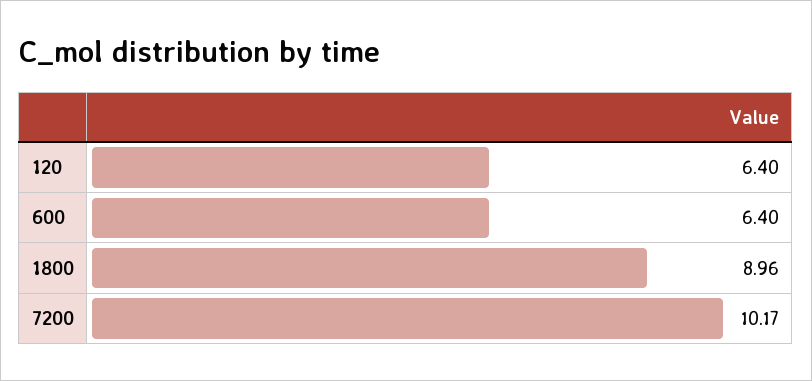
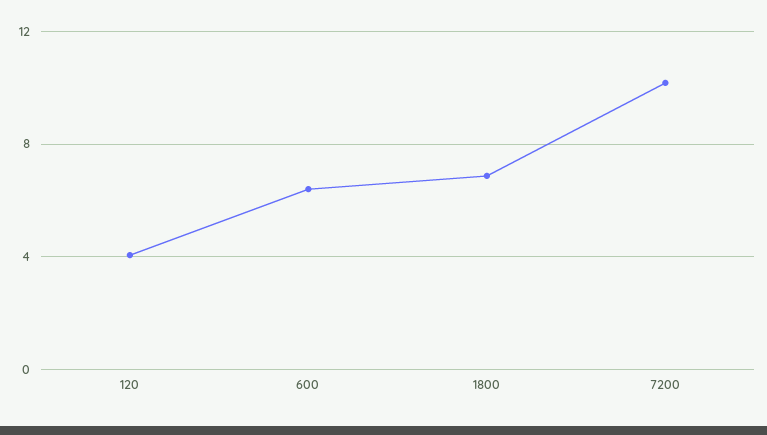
120: 6.4 -> 4
1800: 8.96 -> 7

